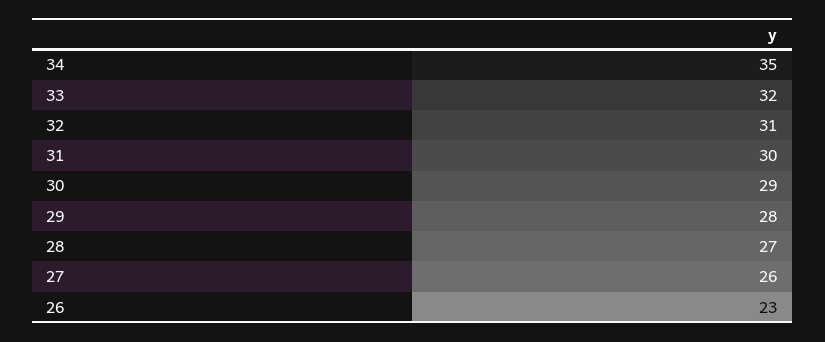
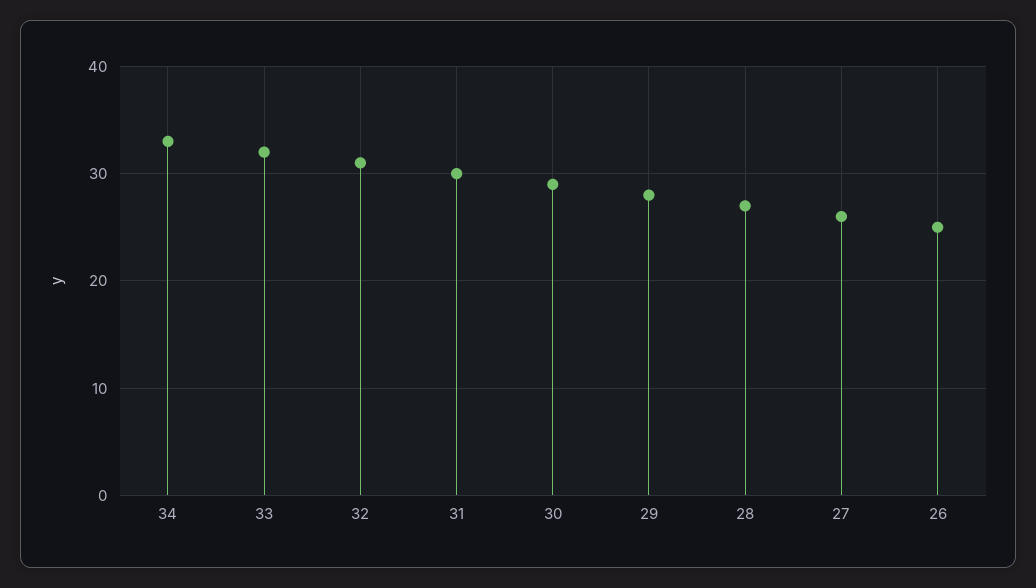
34: 35 -> 33
26: 23 -> 25

